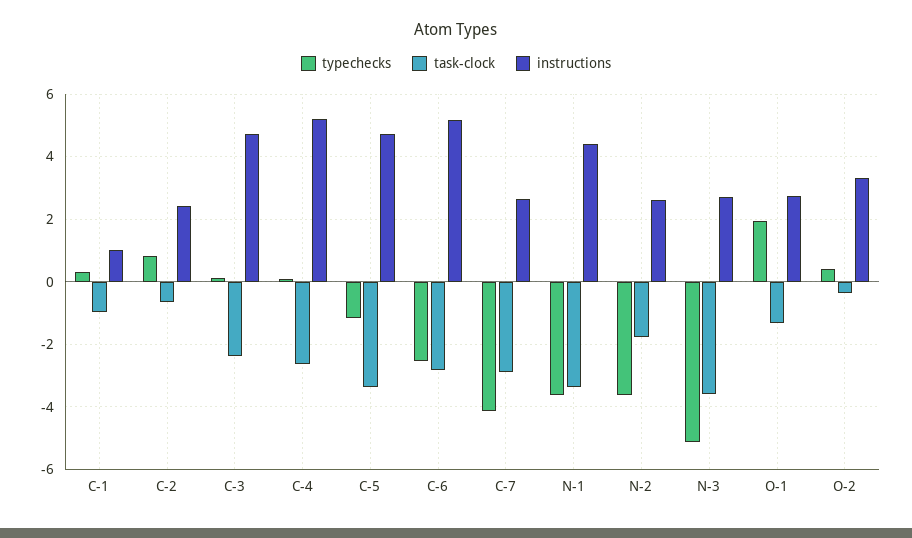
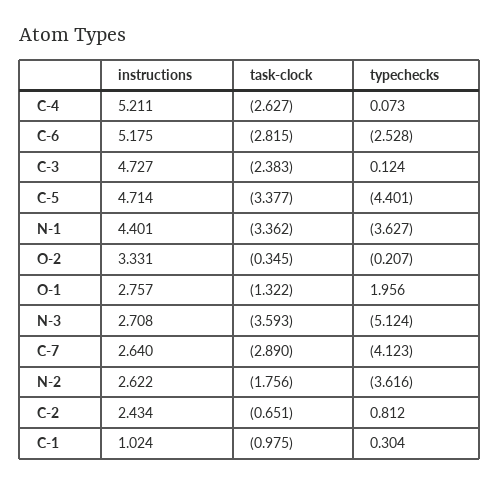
typechecks, C-5: -1.2 -> -4.401
typechecks, O-2: 0.4 -> -0.207

